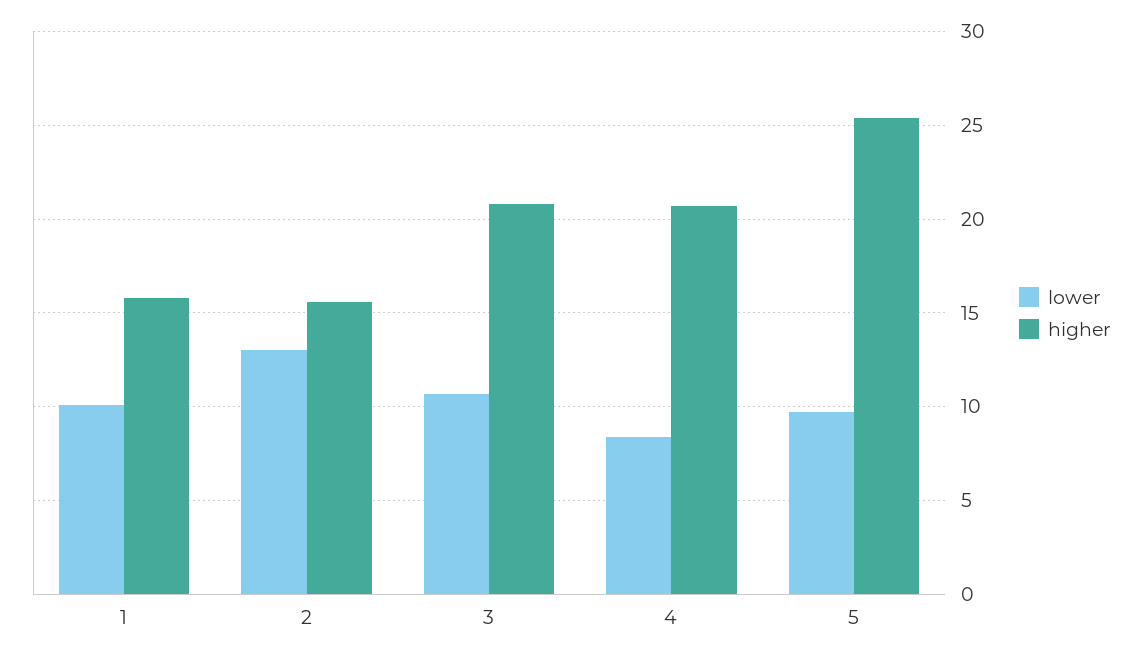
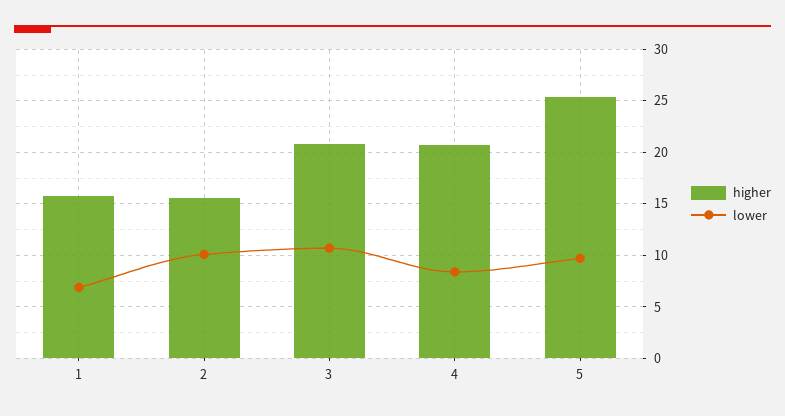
lower, 1: 10 -> 7
lower, 2: 13 -> 10

